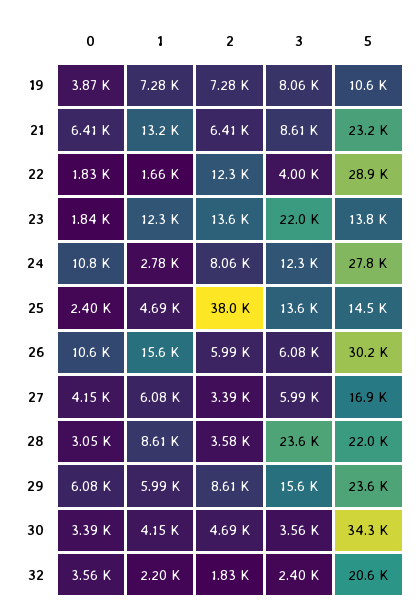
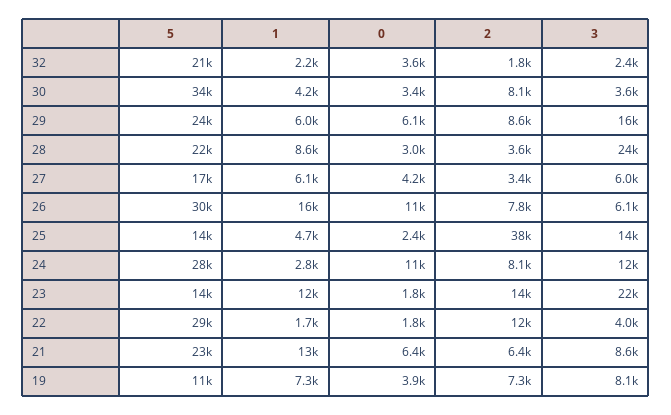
2, 26: 5990 -> 7800
2, 30: 4690 -> 8100

